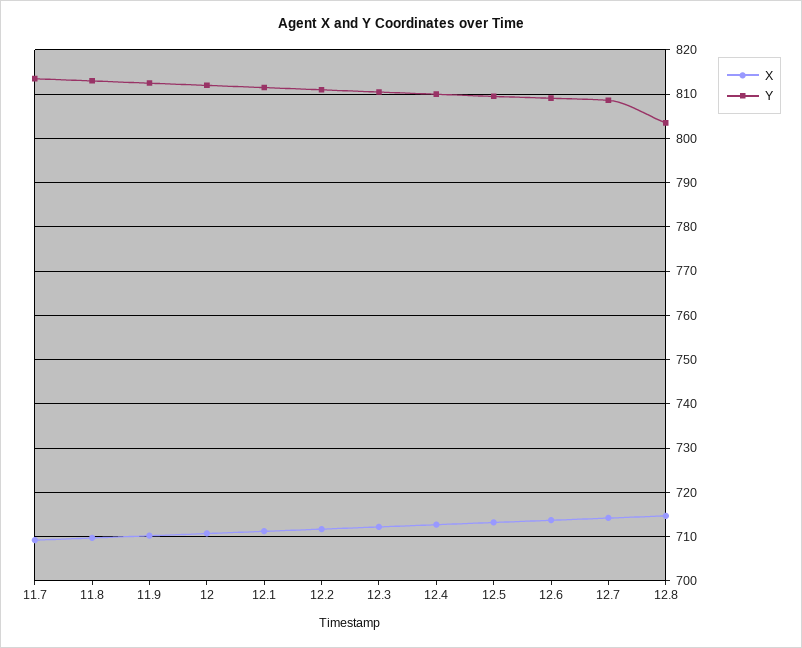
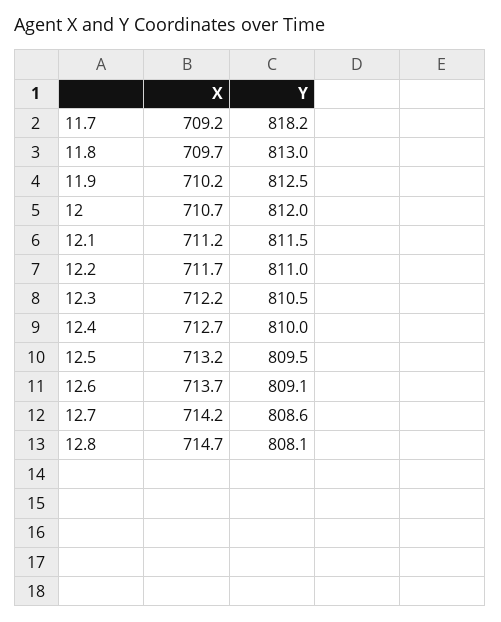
Y, 11.7: 814 -> 818.2
Y, 12.8: 804 -> 808.1

